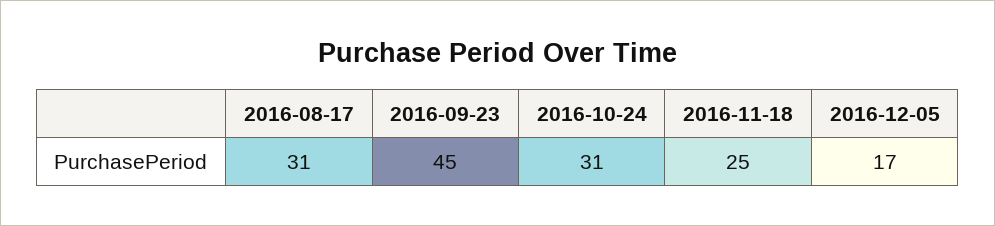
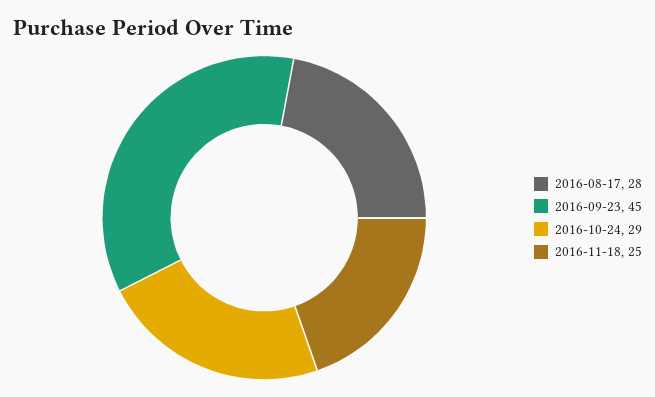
2016-08-17: 31 -> 28
2016-10-24: 31 -> 29
2016-12-05: 17 -> none

